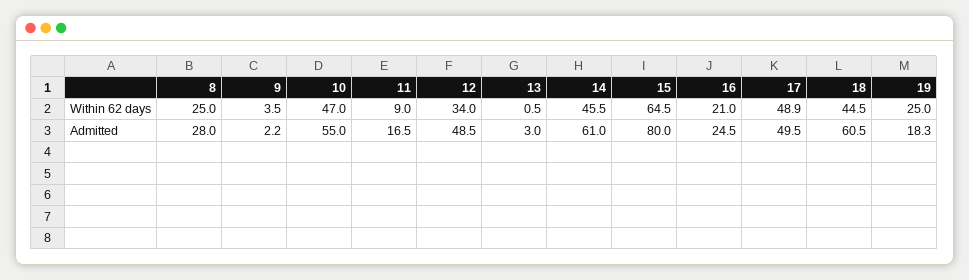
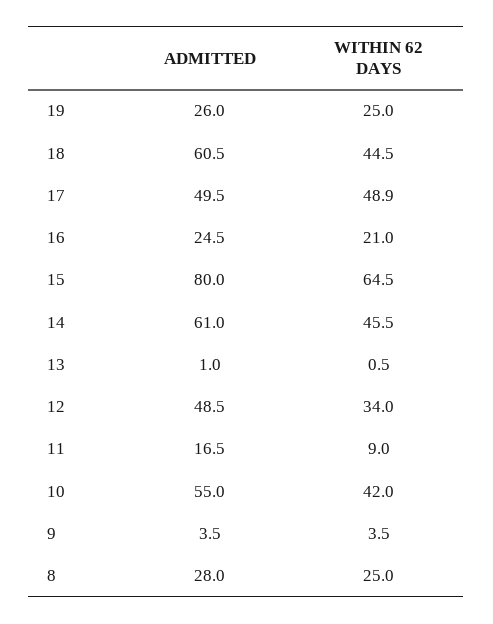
10, Within 62 days: 47 -> 42
9, Admitted: 2.2 -> 3.5
13, Admitted: 3 -> 1
19, Admitted: 18.3 -> 26

